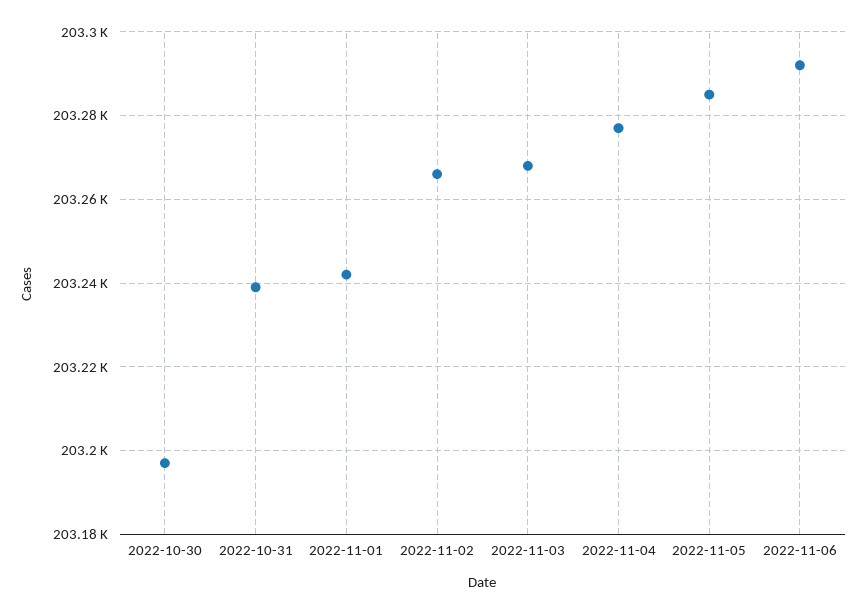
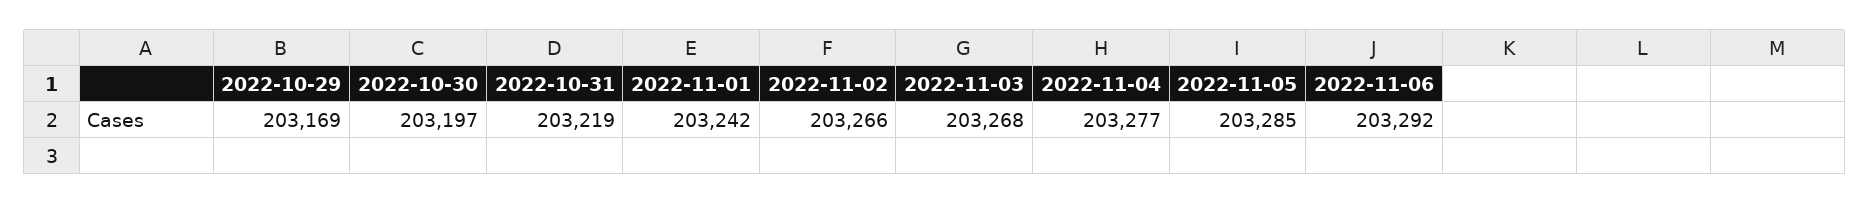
2022-10-31: 203240 -> 203219
2022-10-29: none -> 203169

